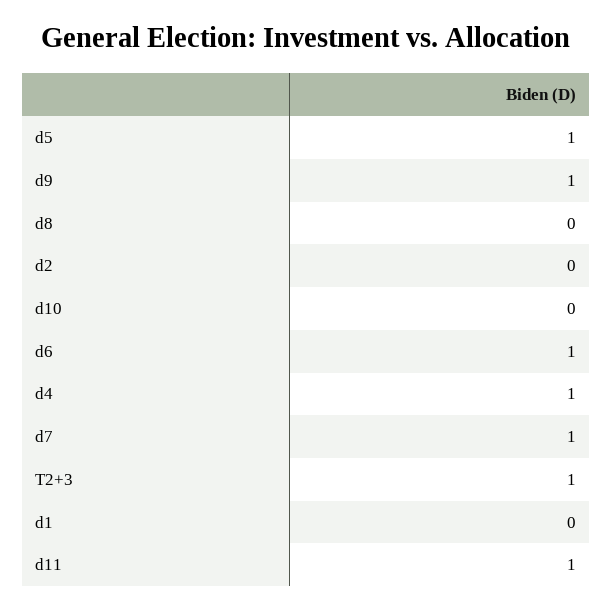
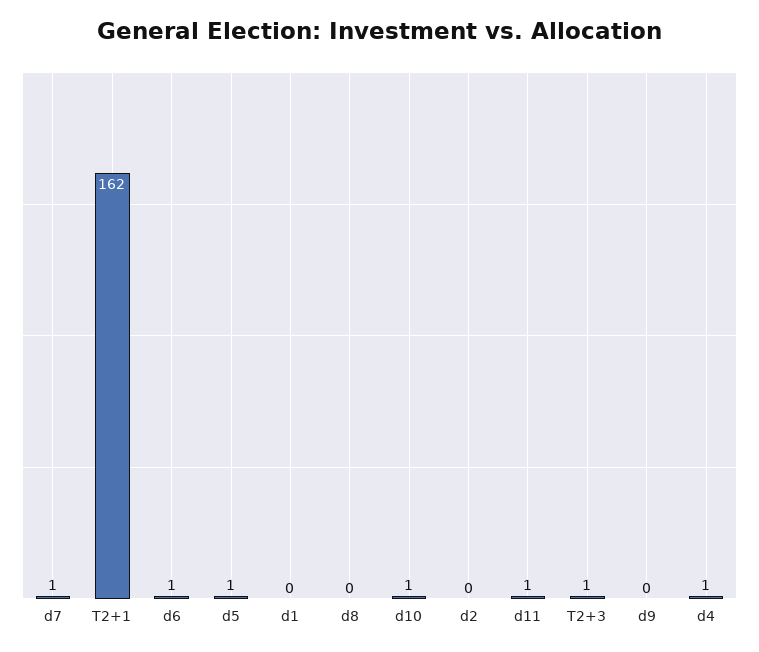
d9: 1 -> 0
d10: 0 -> 1
T2+1: none -> 162

